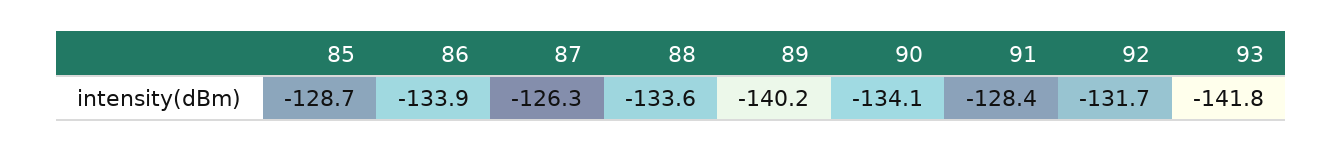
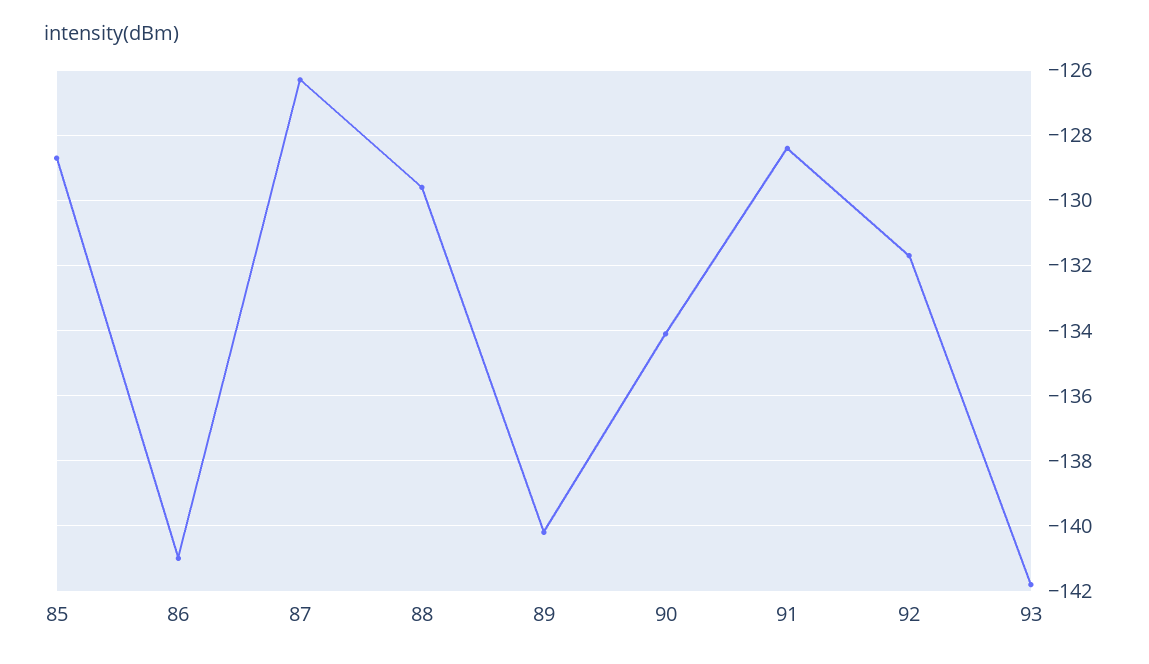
86: -133.9 -> -141
88: -133.6 -> -129.5

